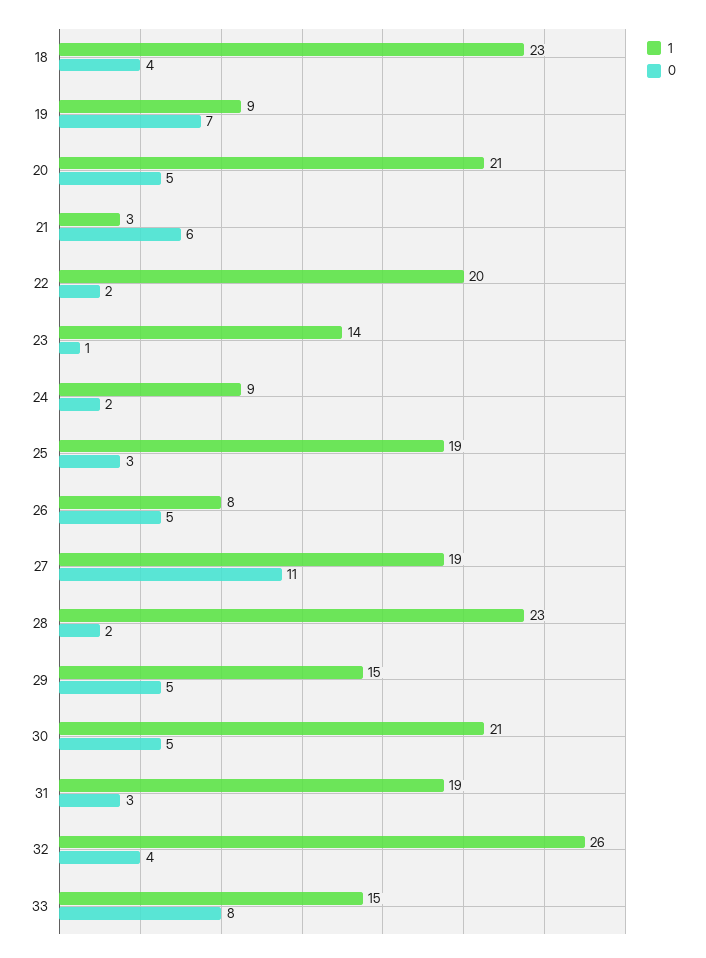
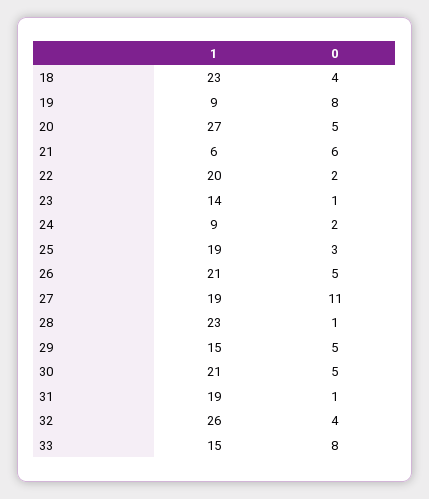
0, 19: 7 -> 8
1, 20: 21 -> 27
1, 21: 3 -> 6
1, 26: 8 -> 21
0, 28: 2 -> 1
0, 31: 3 -> 1

